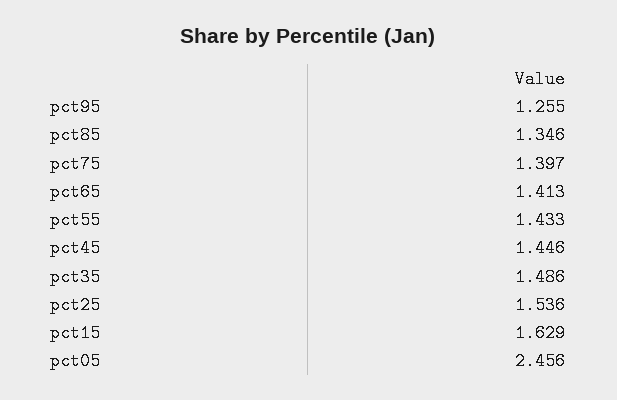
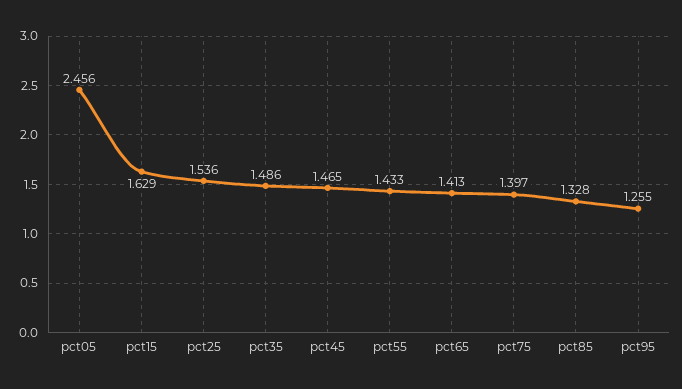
pct85: 1.346 -> 1.328
pct45: 1.446 -> 1.465

